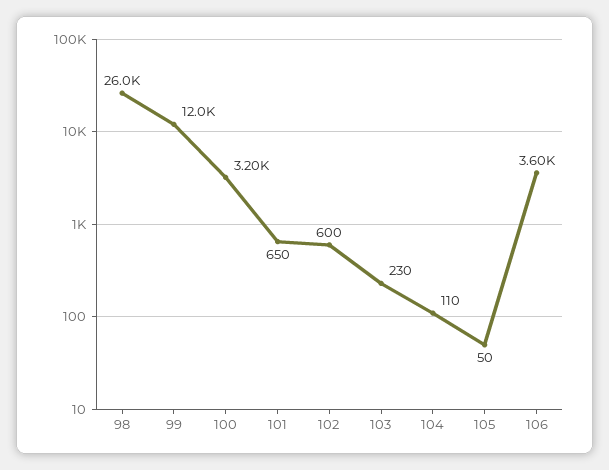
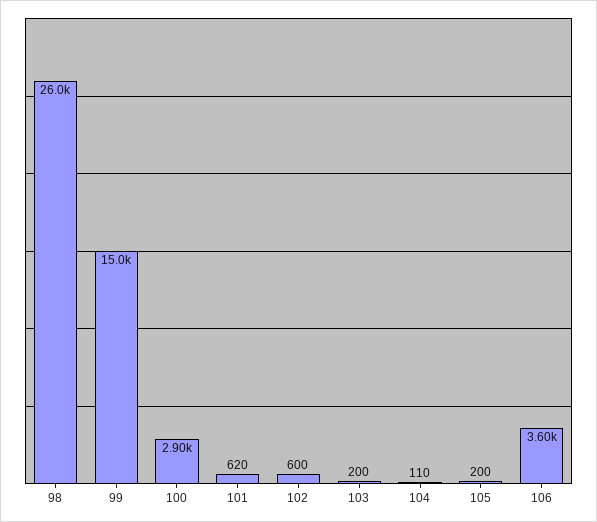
99: 12000 -> 15000
100: 3200 -> 2900
101: 650 -> 620
103: 230 -> 200
105: 50 -> 200

